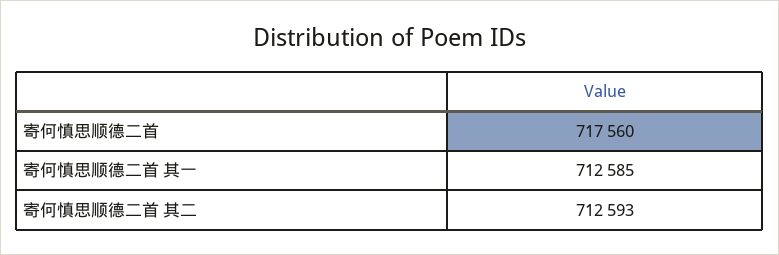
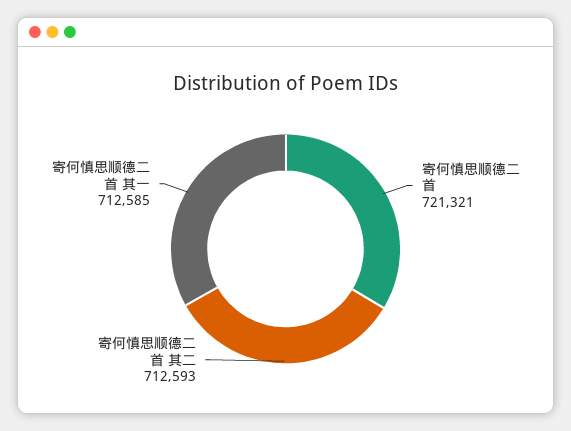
寄何慎思顺德二首: 717560 -> 721321

